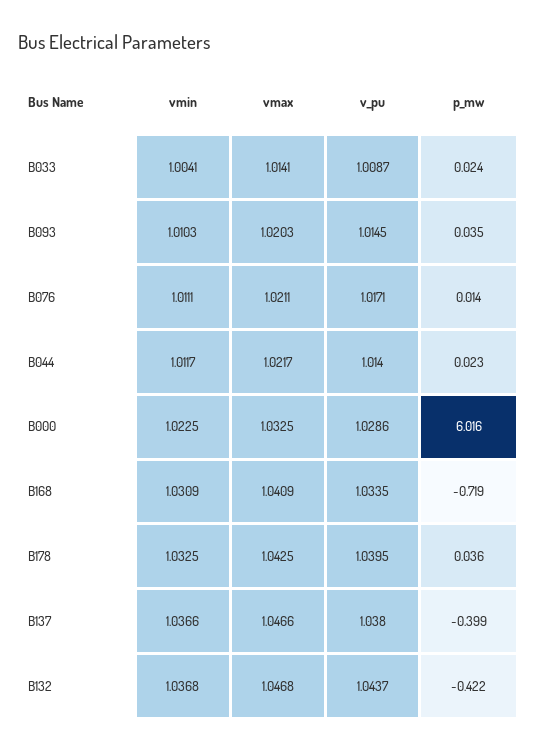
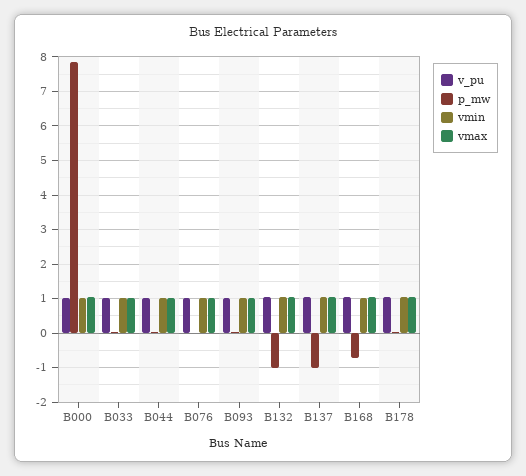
p_mw, B000: 6.016 -> 7.8
p_mw, B137: -0.399 -> -1
p_mw, B132: -0.422 -> -1

